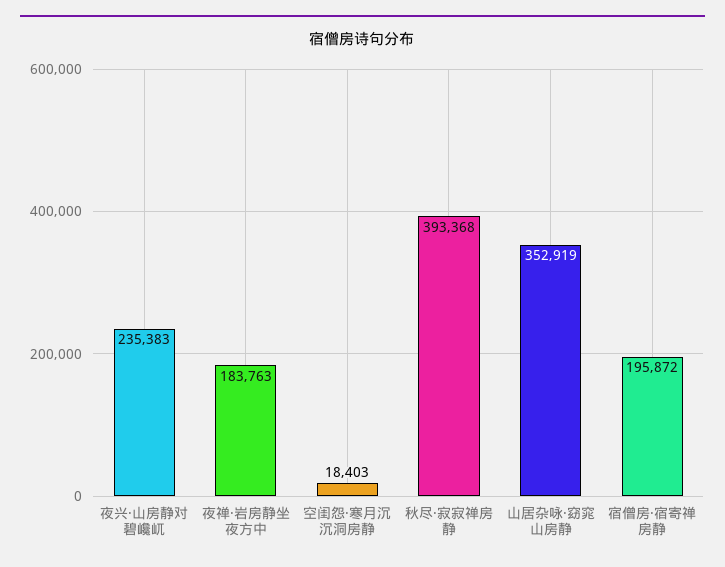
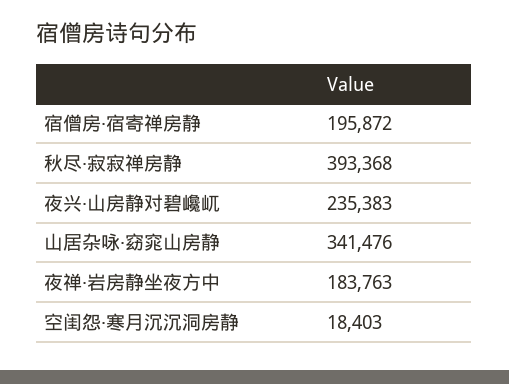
山居杂咏·窈窕山房静: 352919 -> 341476

